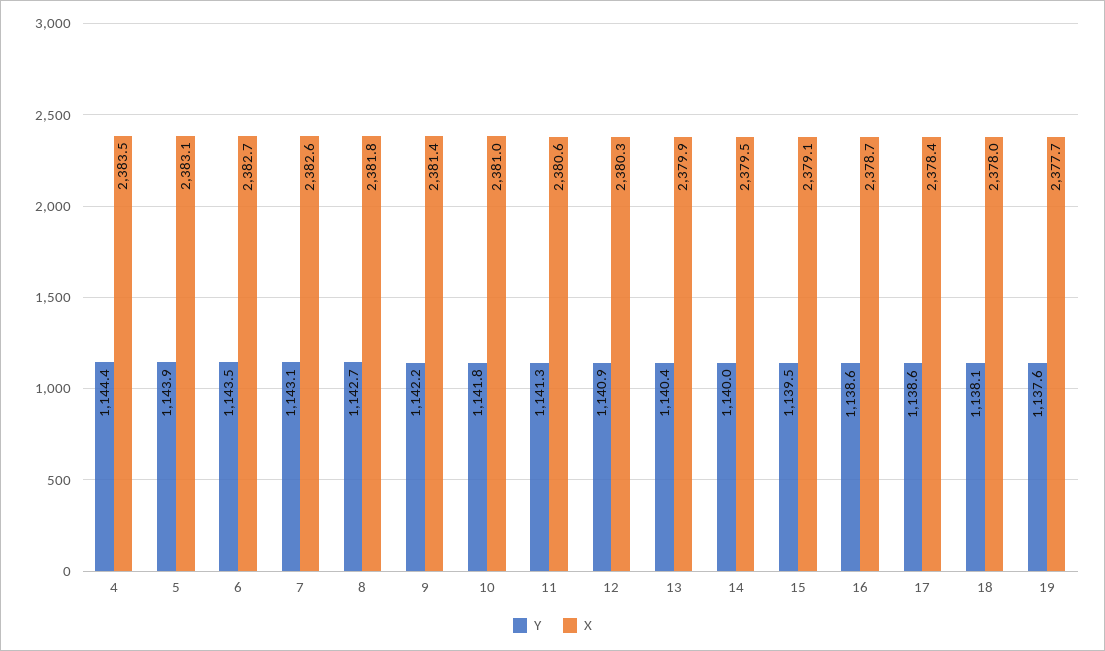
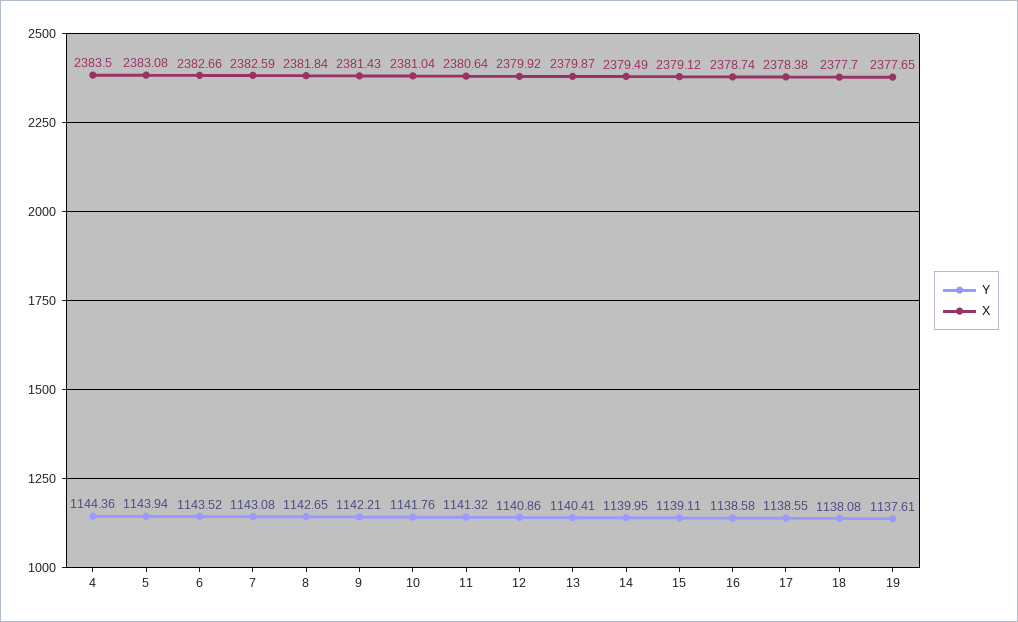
X, 12: 2380.3 -> 2379.92
Y, 15: 1139.5 -> 1139.11
X, 18: 2378 -> 2377.7

